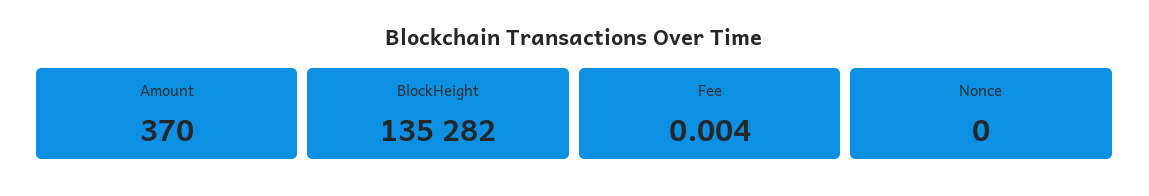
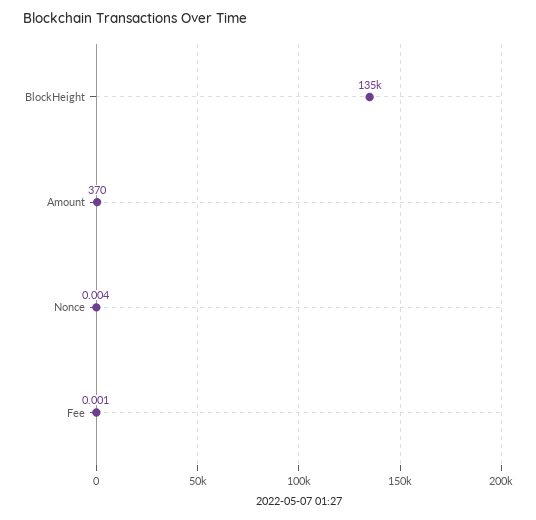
Fee: 0.004 -> 0.001
Nonce: 0 -> 0.004

